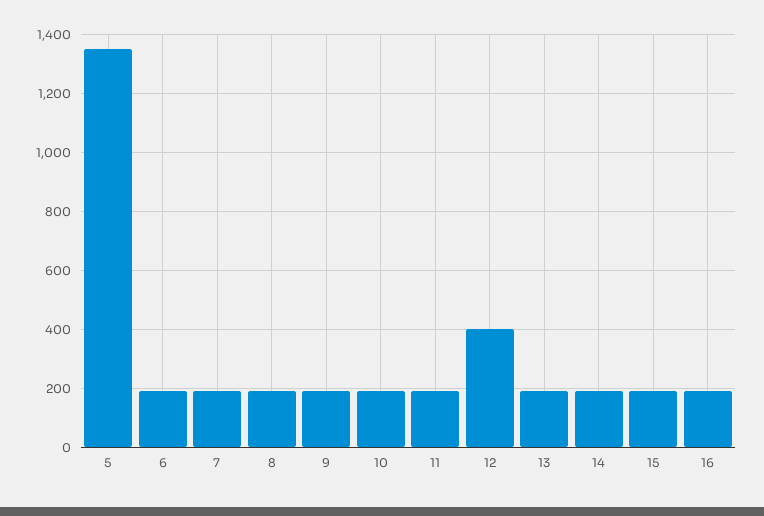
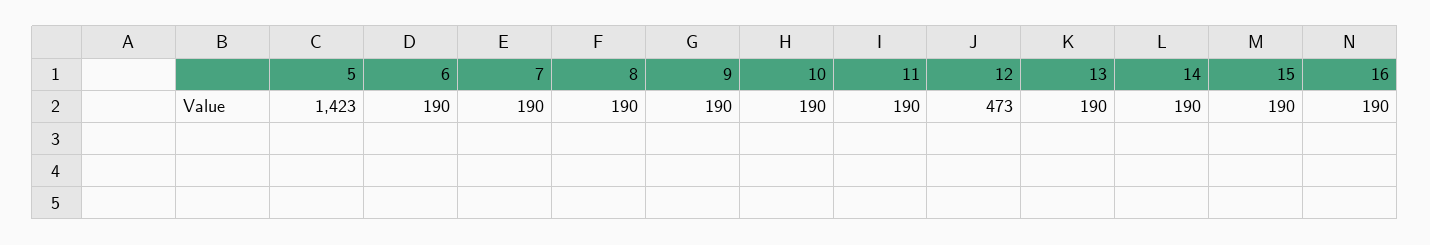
5: 1350 -> 1423
12: 400 -> 473

